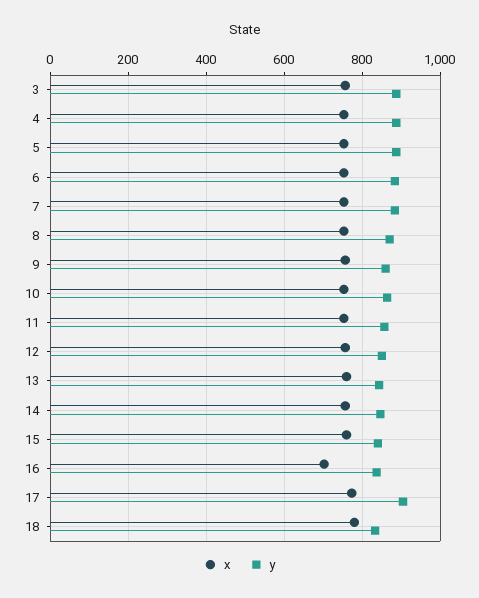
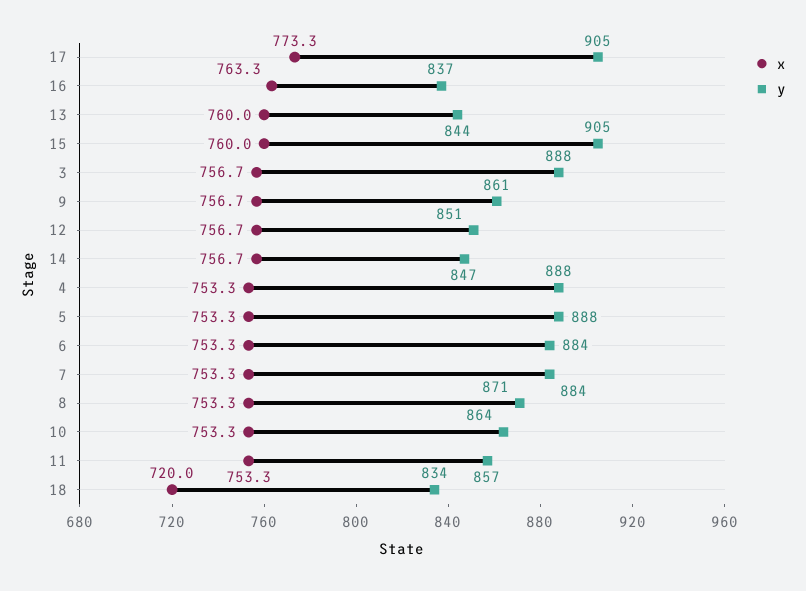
y, 15: 840 -> 905
x, 16: 700 -> 763.3
x, 18: 780 -> 720

